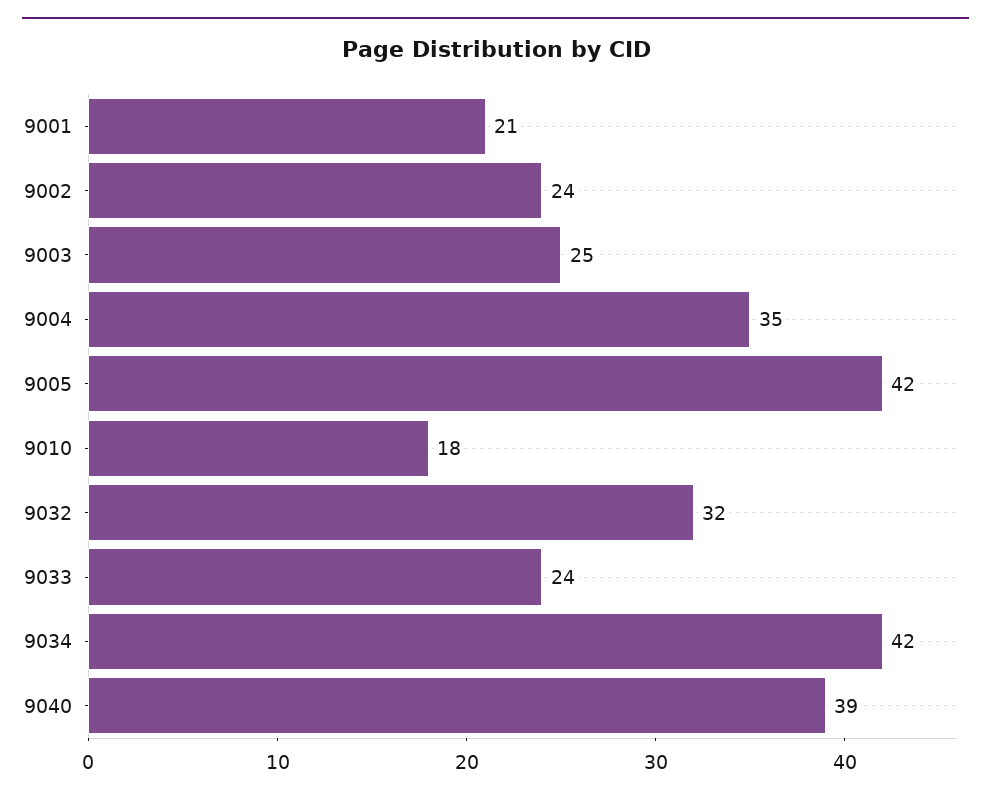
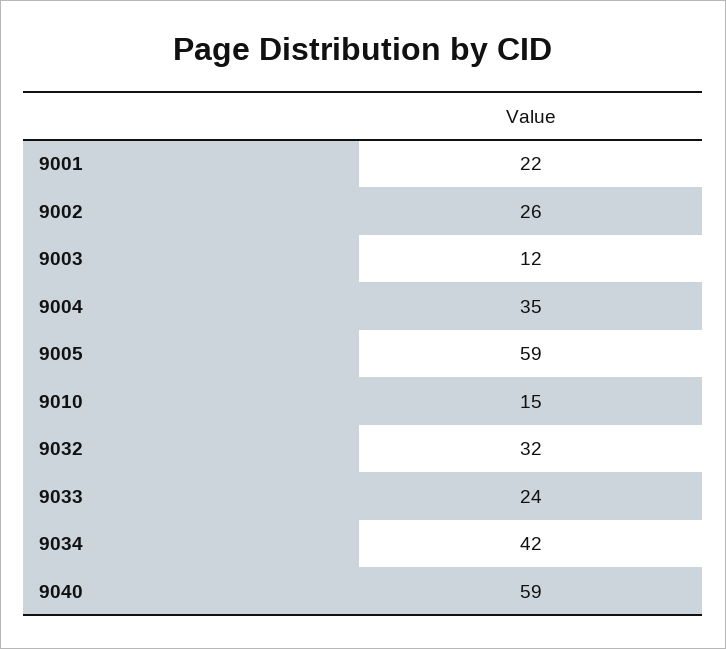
9001: 21 -> 22
9002: 24 -> 26
9003: 25 -> 12
9005: 42 -> 59
9010: 18 -> 15
9040: 39 -> 59

